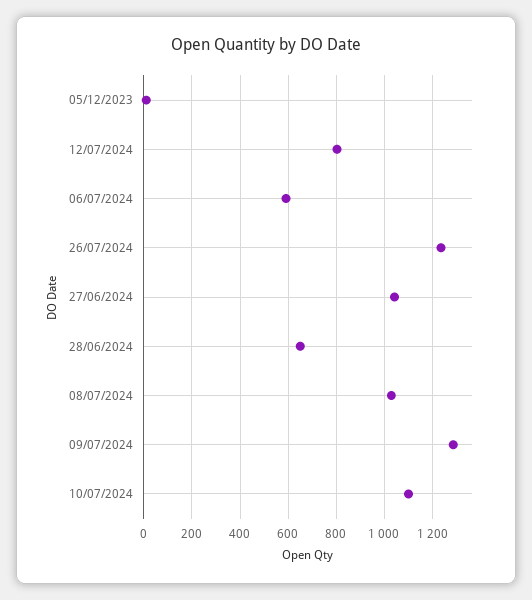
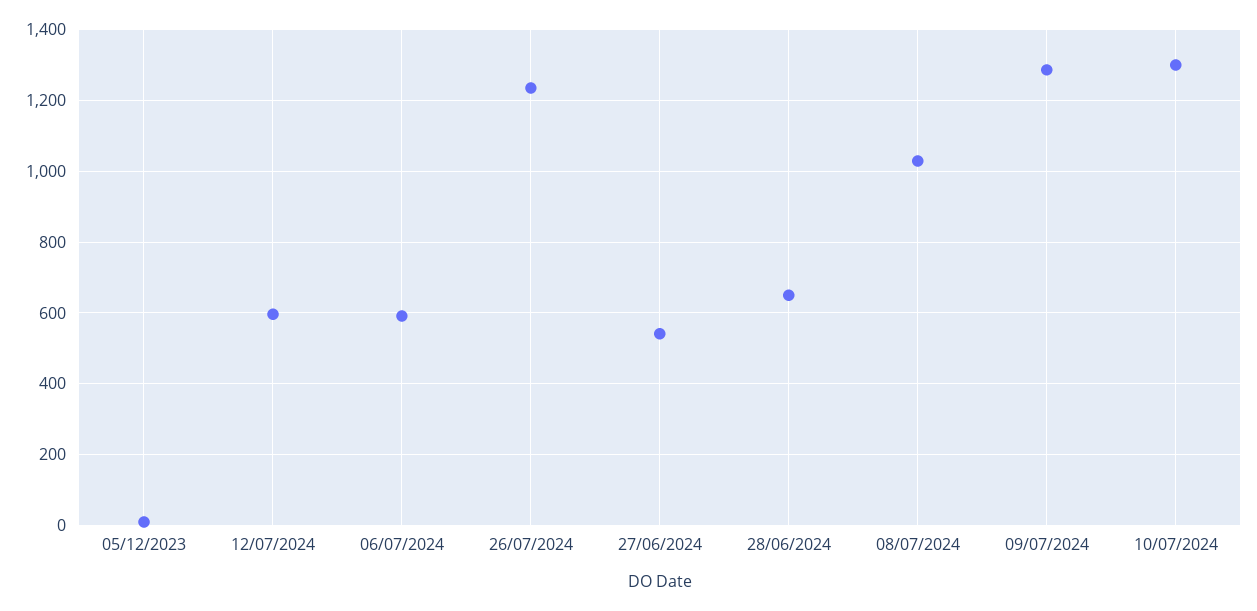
12/07/2024: 800 -> 600
27/06/2024: 1050 -> 540
10/07/2024: 1100 -> 1300

